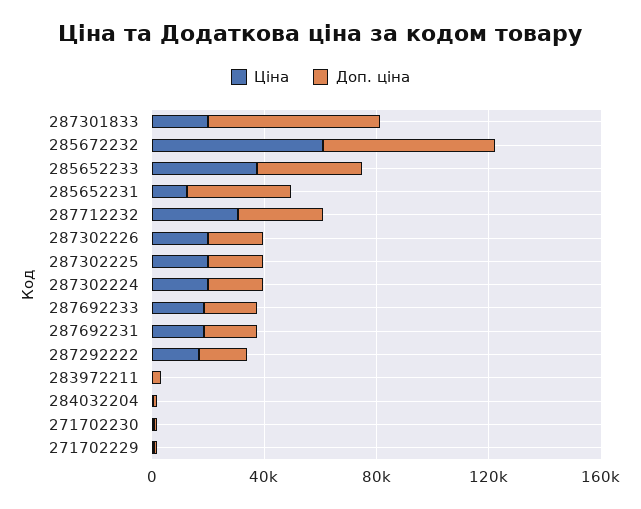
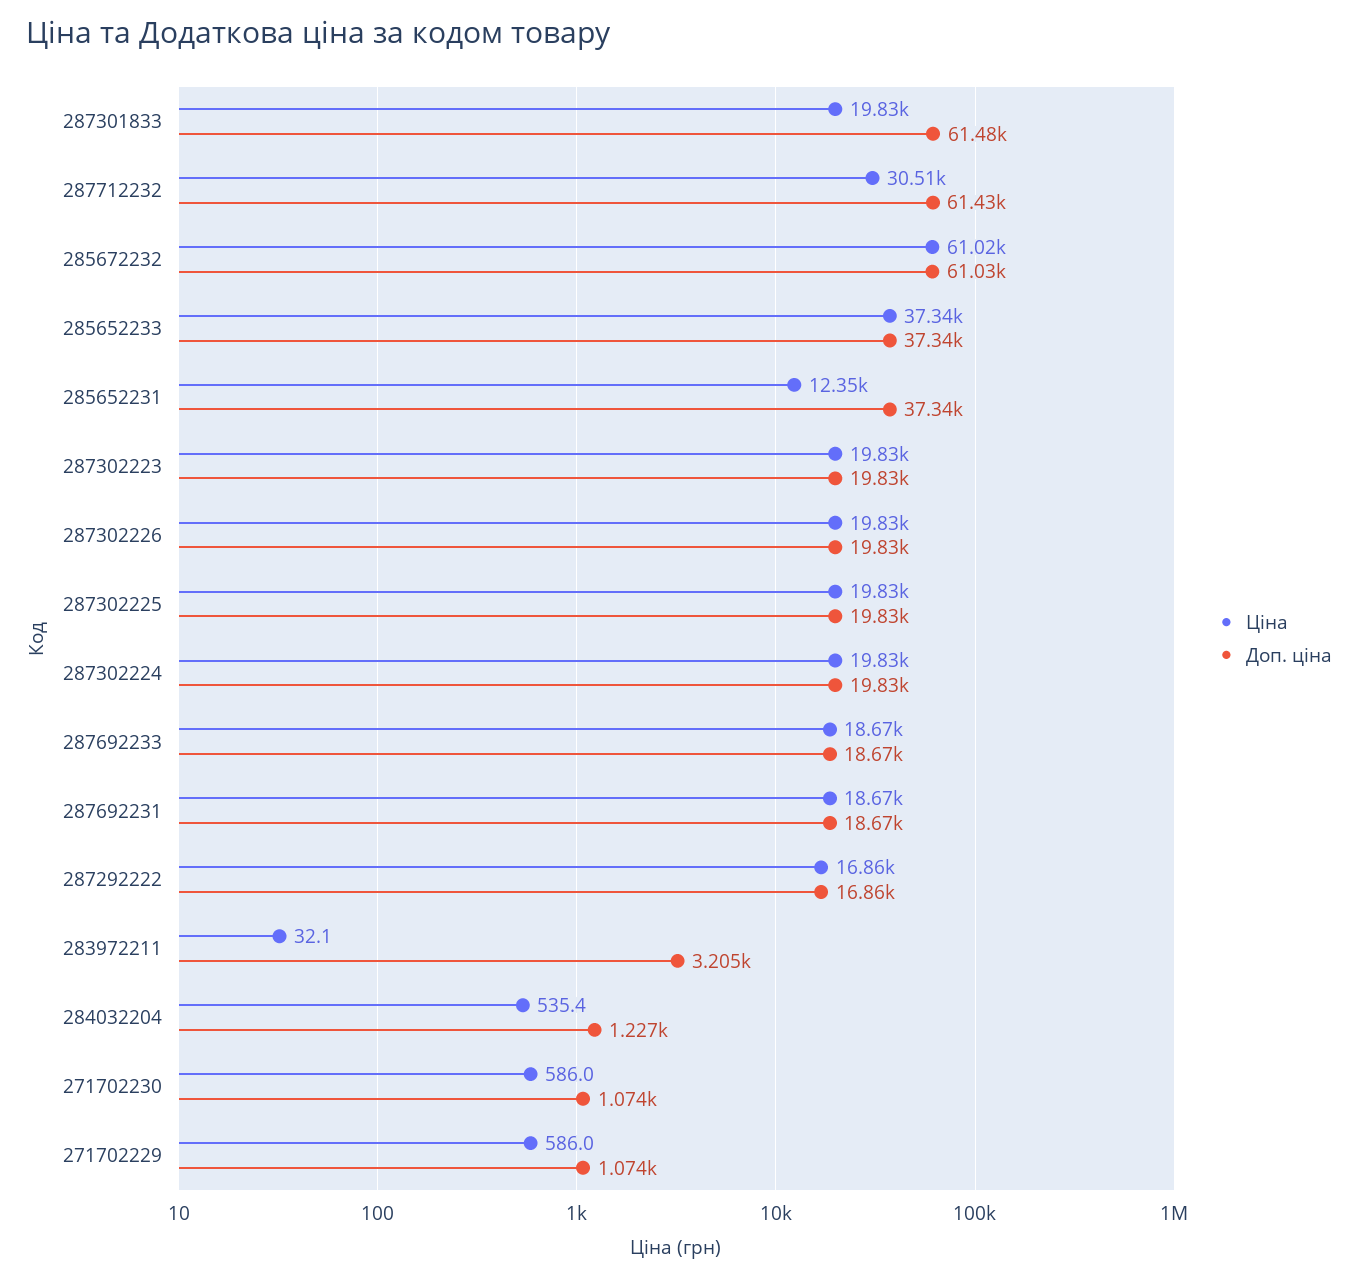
Доп. ціна, 287712232: 30000 -> 61430
Ціна, 287302223: none -> 19830
Доп. ціна, 287302223: none -> 19830

